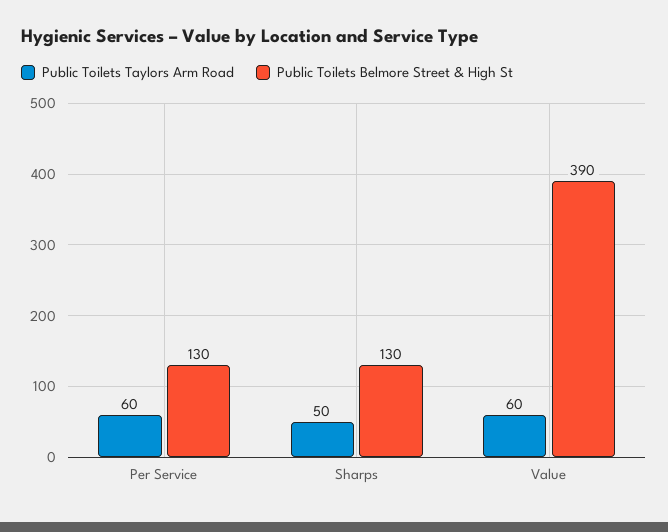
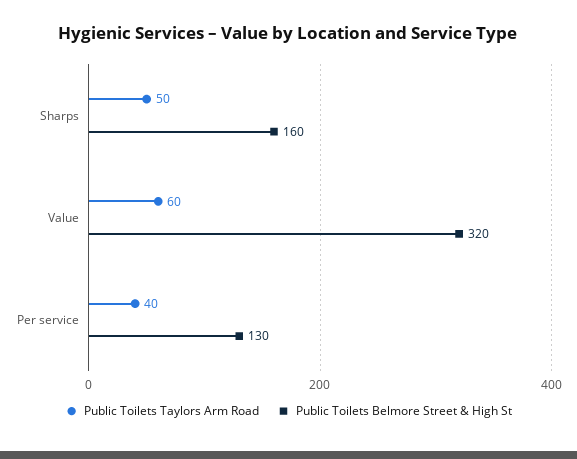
Public Toilets Taylors Arm Road, Per Service: 60 -> 40
Public Toilets Belmore Street & High St, Sharps: 130 -> 160
Public Toilets Belmore Street & High St, Value: 390 -> 320

